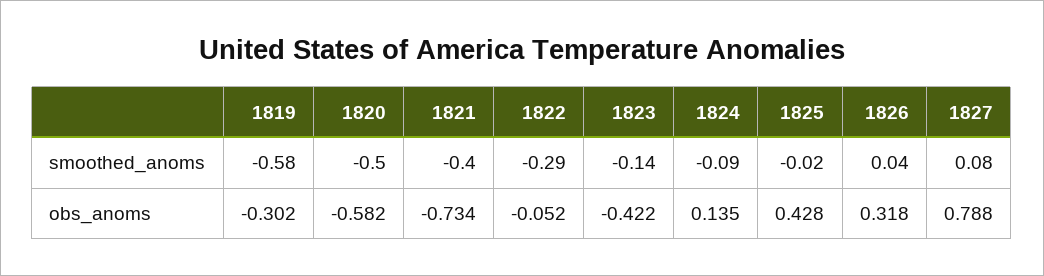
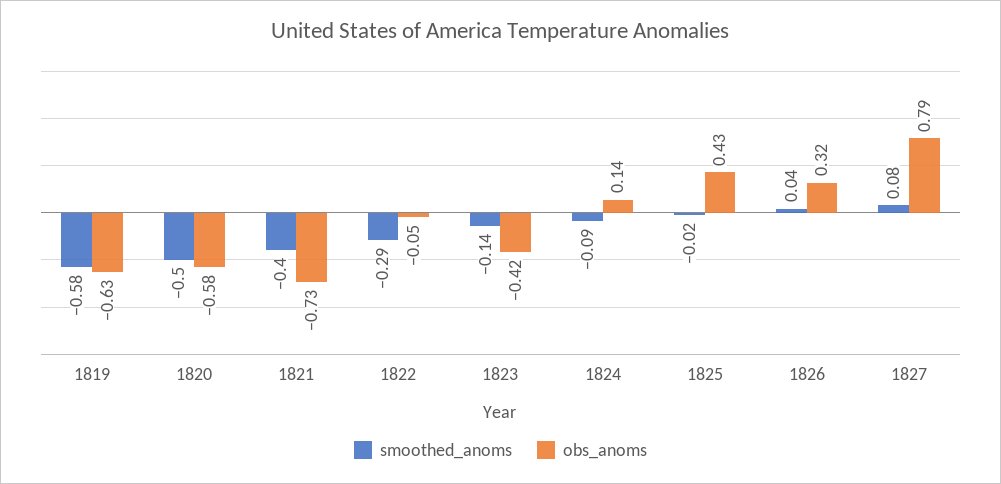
obs_anoms, 1819: -0.302 -> -0.63

